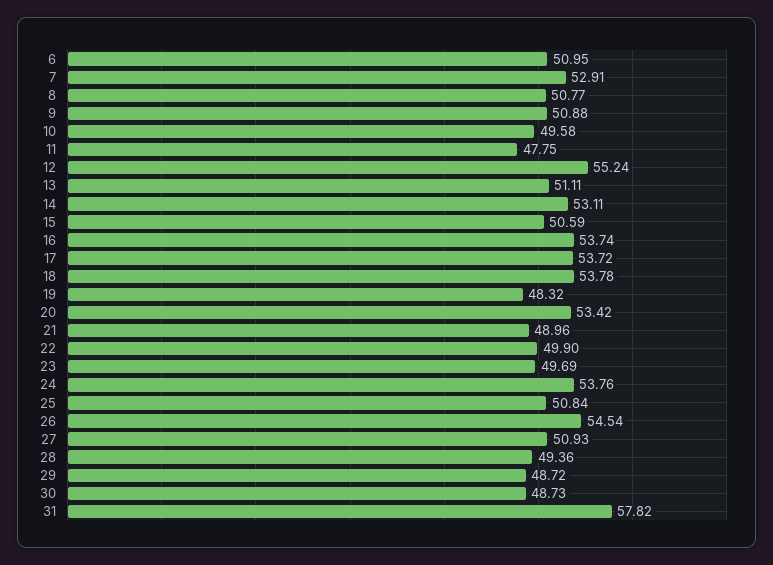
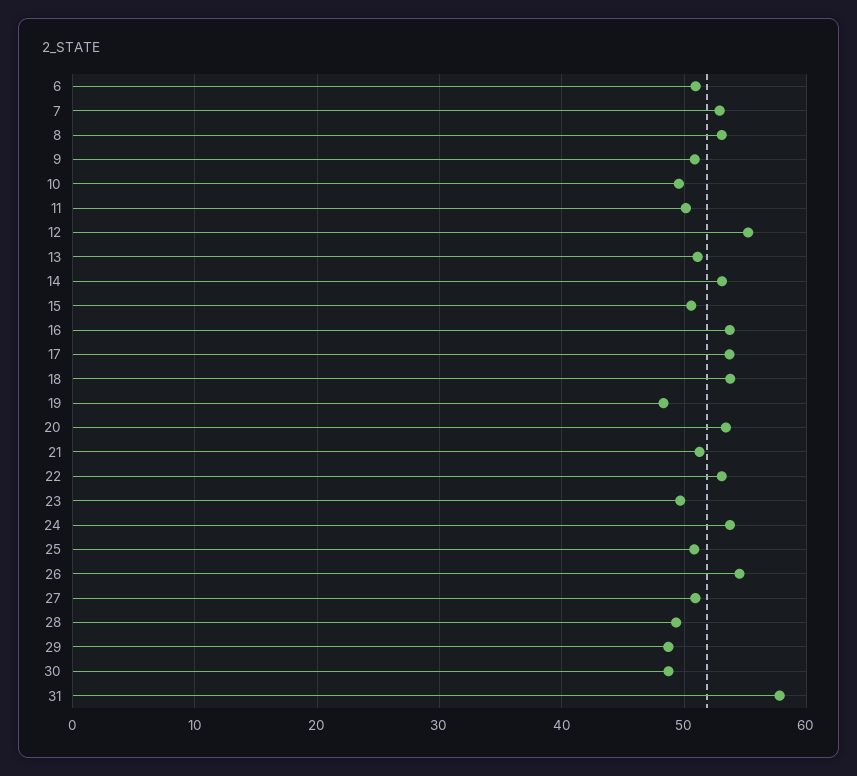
8: 50.77 -> 53
11: 47.75 -> 50
21: 48.96 -> 51
22: 49.9 -> 53

